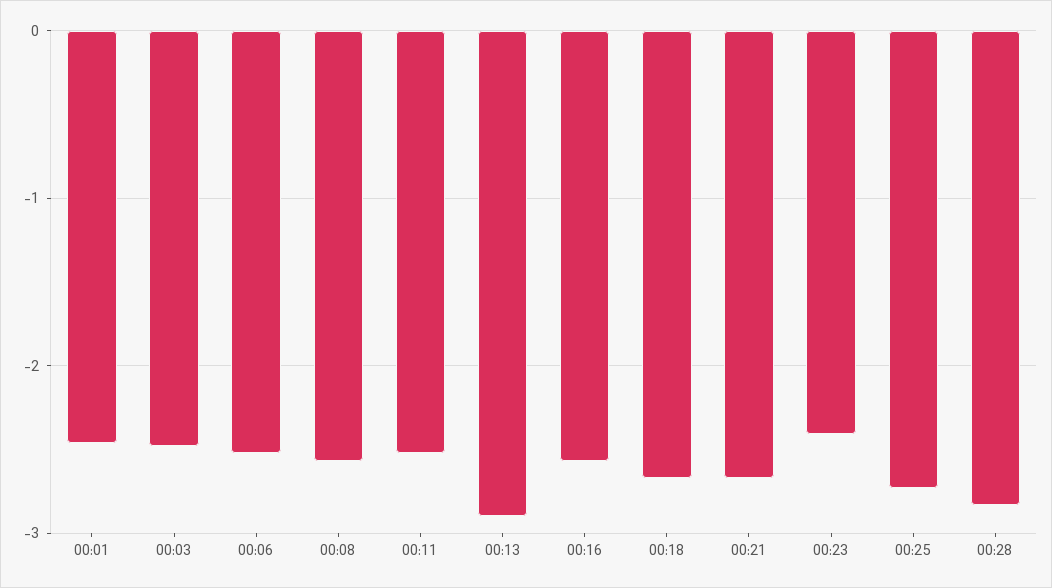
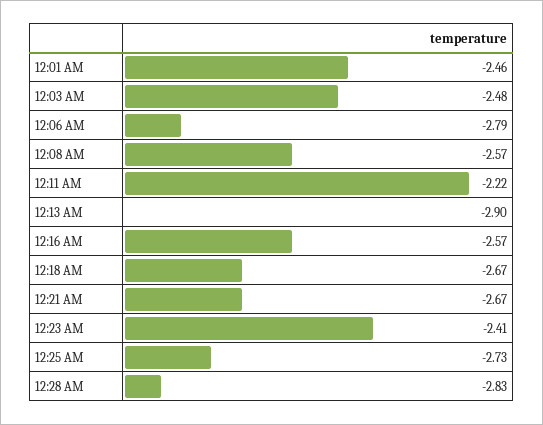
00:06: -2.5 -> -2.79
00:11: -2.5 -> -2.22

